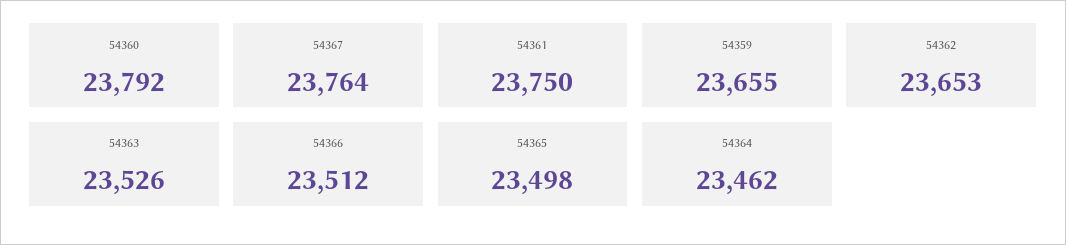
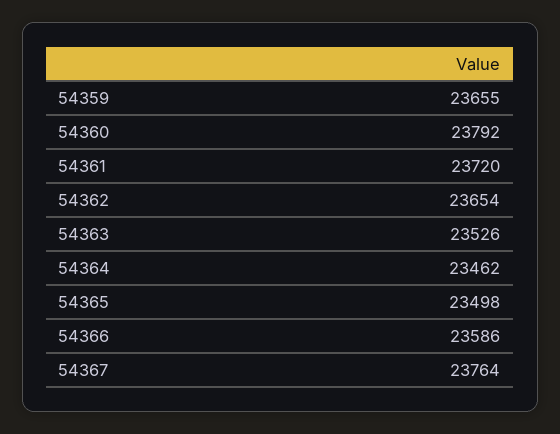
54361: 23750 -> 23720
54362: 23653 -> 23654
54366: 23512 -> 23586

